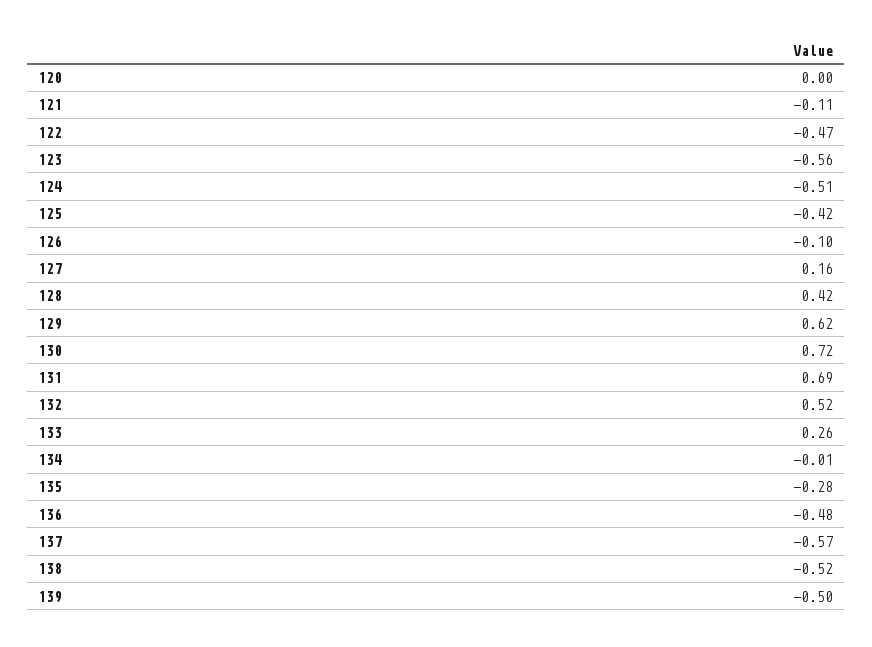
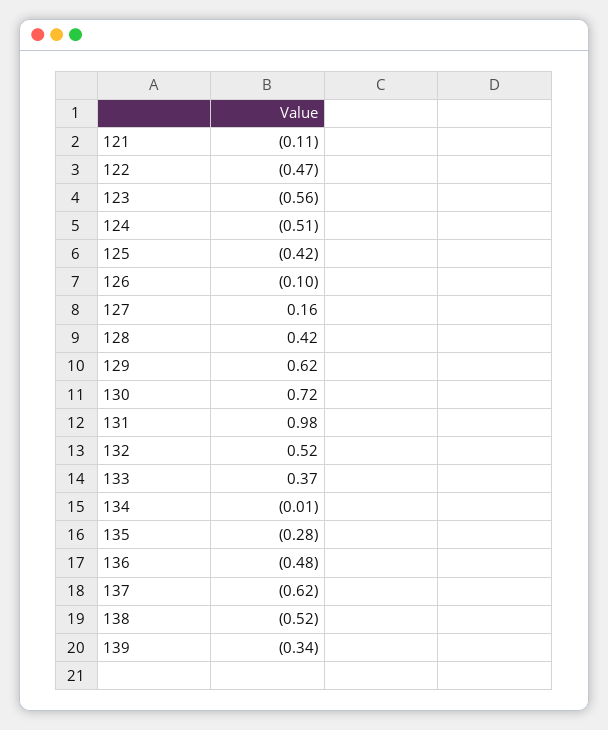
120: 0 -> none
131: 0.69 -> 0.98
133: 0.26 -> 0.37
137: -0.57 -> -0.62
139: -0.5 -> -0.34

